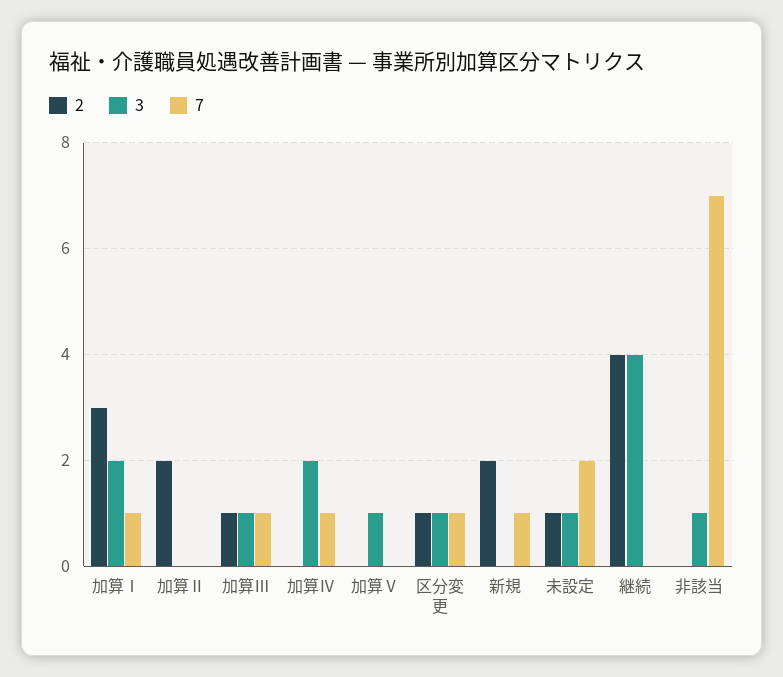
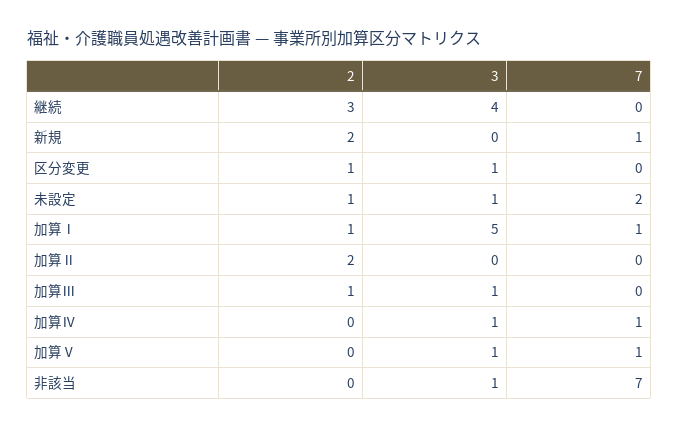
2, 加算Ⅰ: 3 -> 1
3, 加算Ⅰ: 2 -> 5
7, 加算Ⅲ: 1 -> 0
3, 加算Ⅳ: 2 -> 1
7, 加算Ⅴ: 0 -> 1
7, 区分変更: 1 -> 0
2, 継続: 4 -> 3

